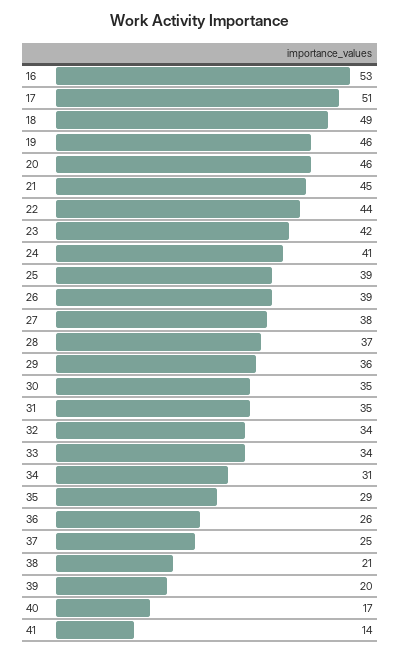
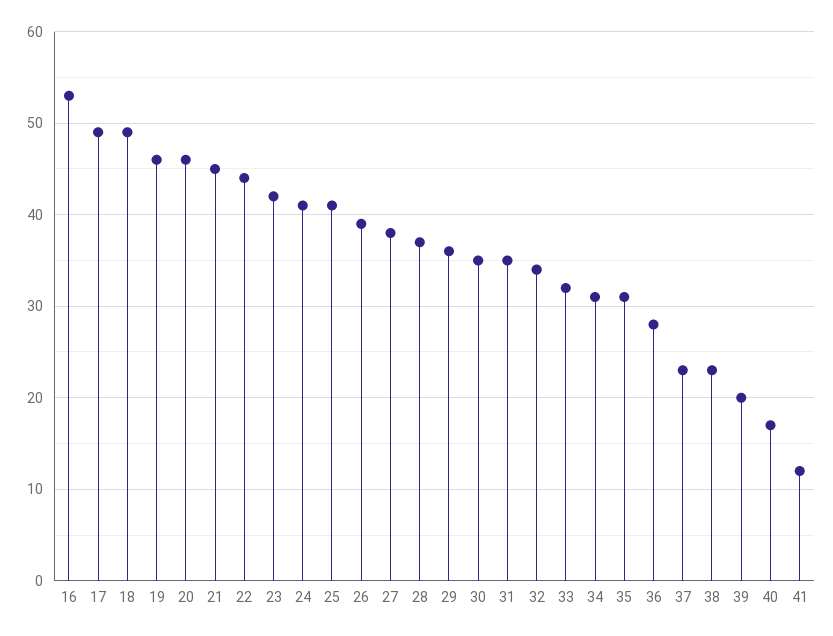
17: 51 -> 49
25: 39 -> 41
33: 34 -> 32
35: 29 -> 31
36: 26 -> 28
37: 25 -> 23
38: 21 -> 23
41: 14 -> 12

